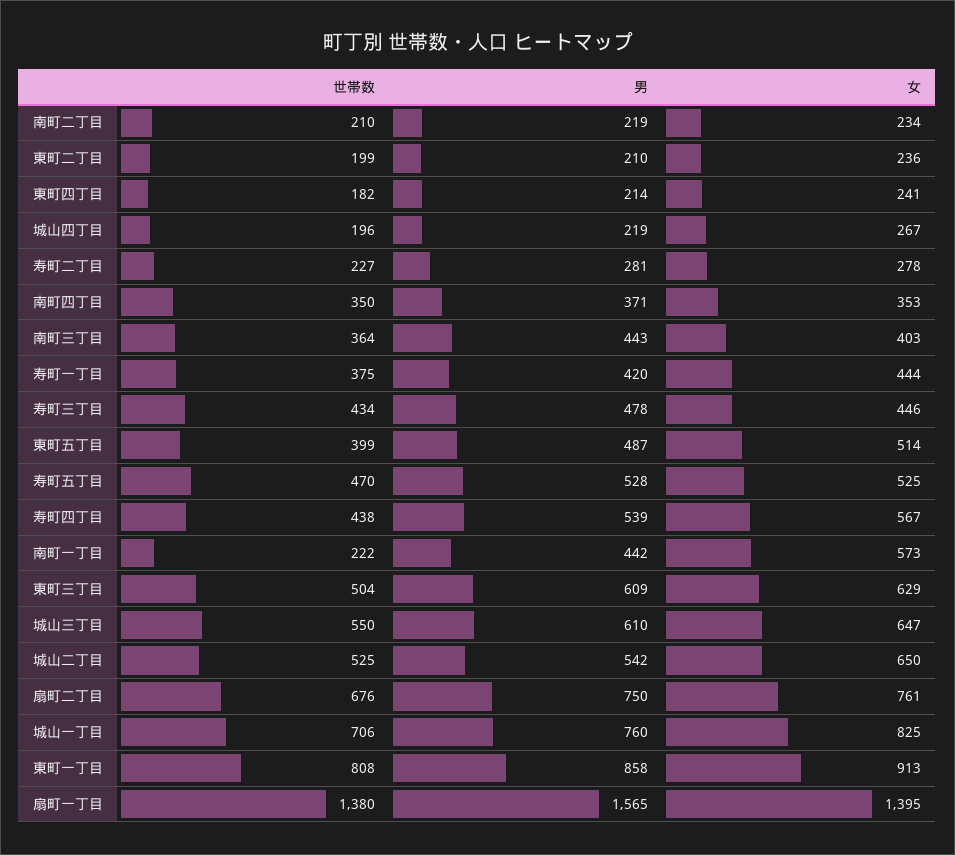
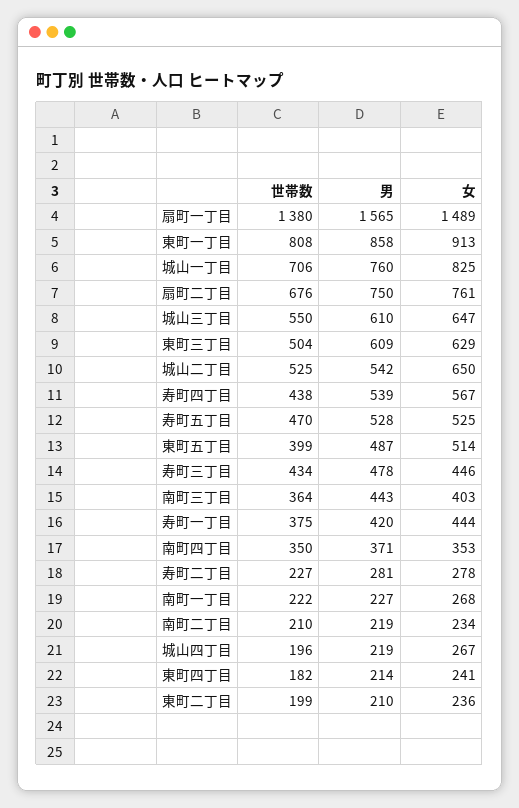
男, 南町一丁目: 442 -> 227
女, 南町一丁目: 573 -> 268
女, 扇町一丁目: 1395 -> 1489

